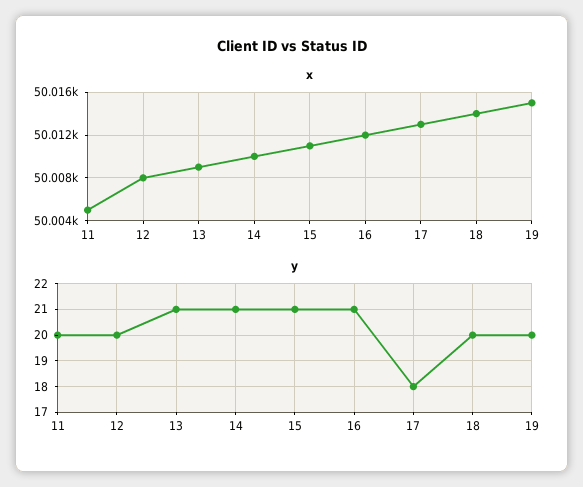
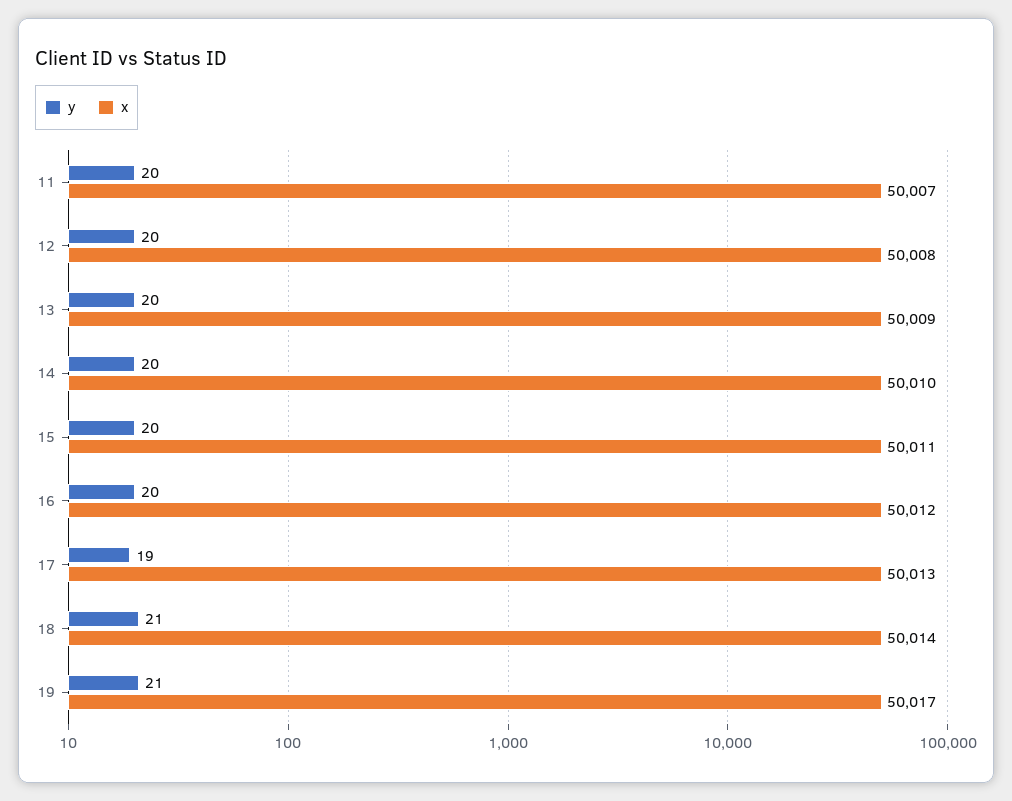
x, 11: 50005 -> 50007
x, 19: 50015 -> 50017
y, 13: 21 -> 20
y, 14: 21 -> 20
y, 15: 21 -> 20
y, 16: 21 -> 20
y, 17: 18 -> 19
y, 18: 20 -> 21
y, 19: 20 -> 21

